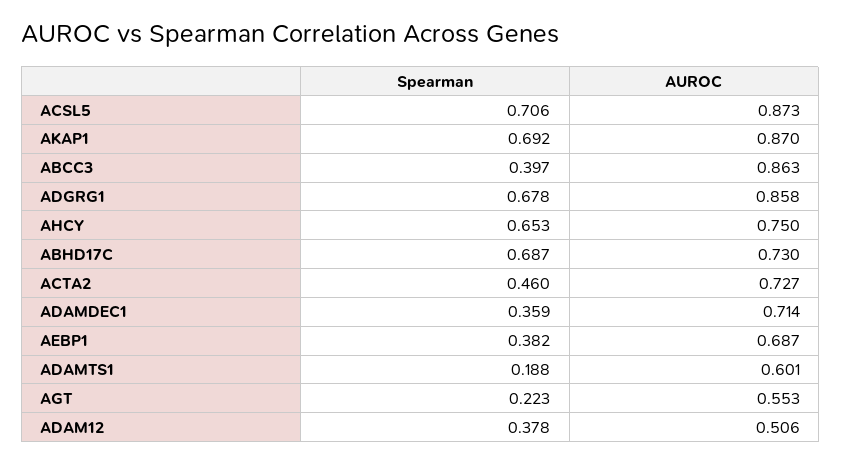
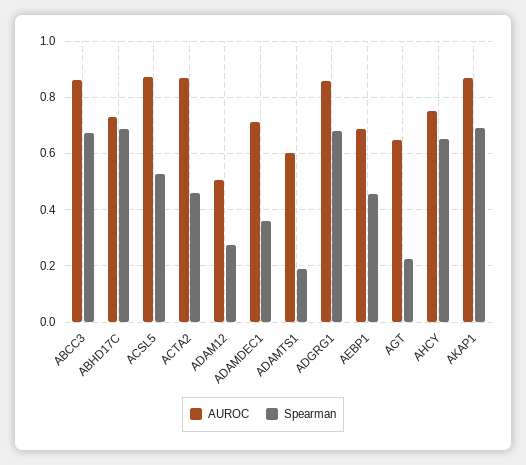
Spearman, ACSL5: 0.706 -> 0.525
Spearman, ABCC3: 0.397 -> 0.675
AUROC, ACTA2: 0.727 -> 0.875
Spearman, AEBP1: 0.382 -> 0.45
AUROC, AGT: 0.553 -> 0.65
Spearman, ADAM12: 0.378 -> 0.275

